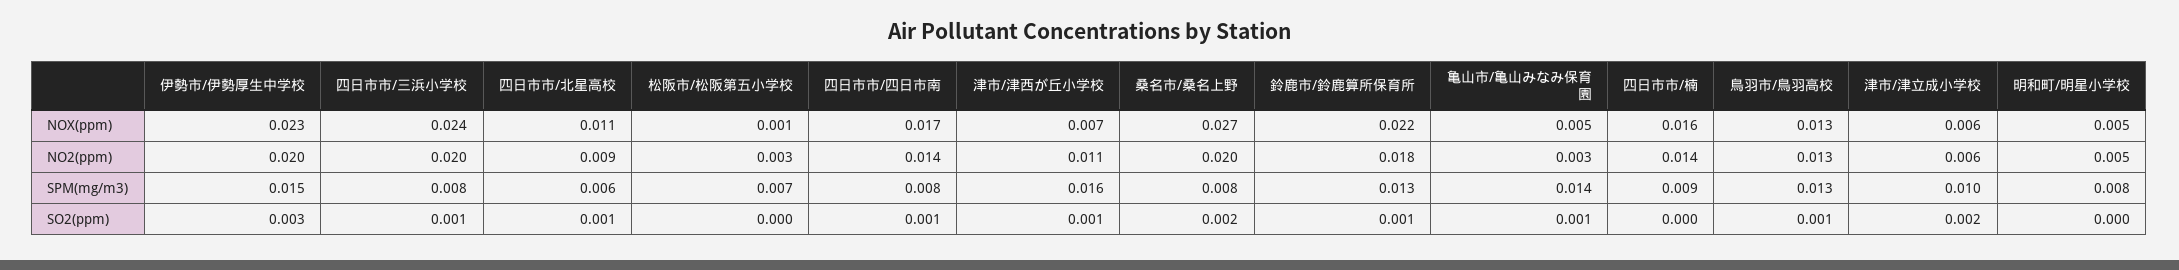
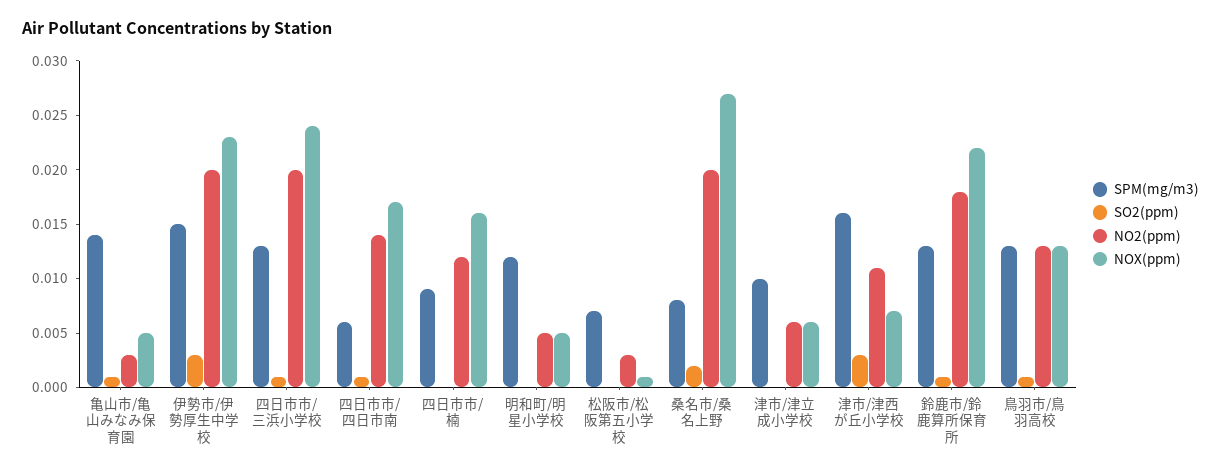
NOX(ppm), 四日市市/北星高校: 0.011 -> none
NO2(ppm), 四日市市/北星高校: 0.009 -> none
NO2(ppm), 四日市市/楠: 0.014 -> 0.012
SPM(mg/m3), 四日市市/三浜小学校: 0.008 -> 0.013
SPM(mg/m3), 四日市市/北星高校: 0.006 -> none
SPM(mg/m3), 四日市市/四日市南: 0.008 -> 0.006
SPM(mg/m3), 明和町/明星小学校: 0.008 -> 0.012
SO2(ppm), 四日市市/北星高校: 0.001 -> none
SO2(ppm), 津市/津西が丘小学校: 0.001 -> 0.003
SO2(ppm), 津市/津立成小学校: 0.002 -> 0

